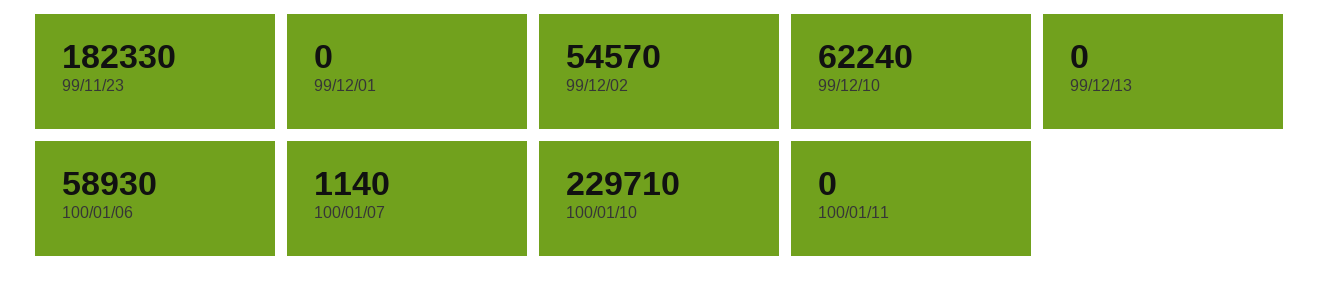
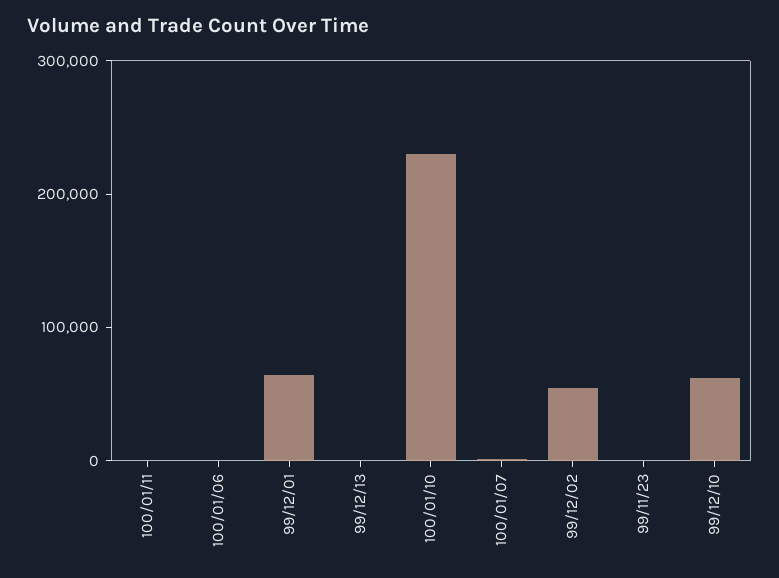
99/11/23: 182330 -> 0
99/12/01: 0 -> 60000
100/01/06: 58930 -> 0

